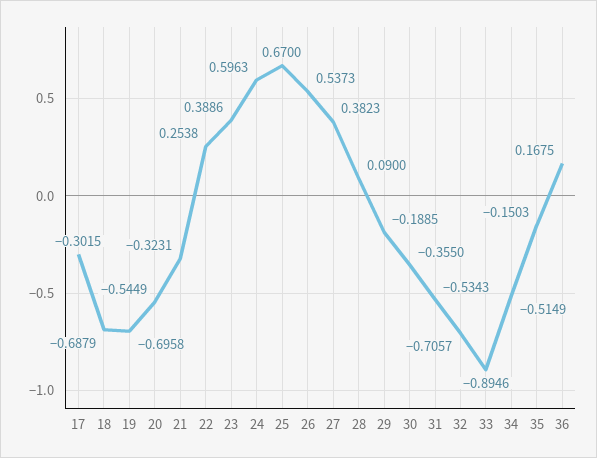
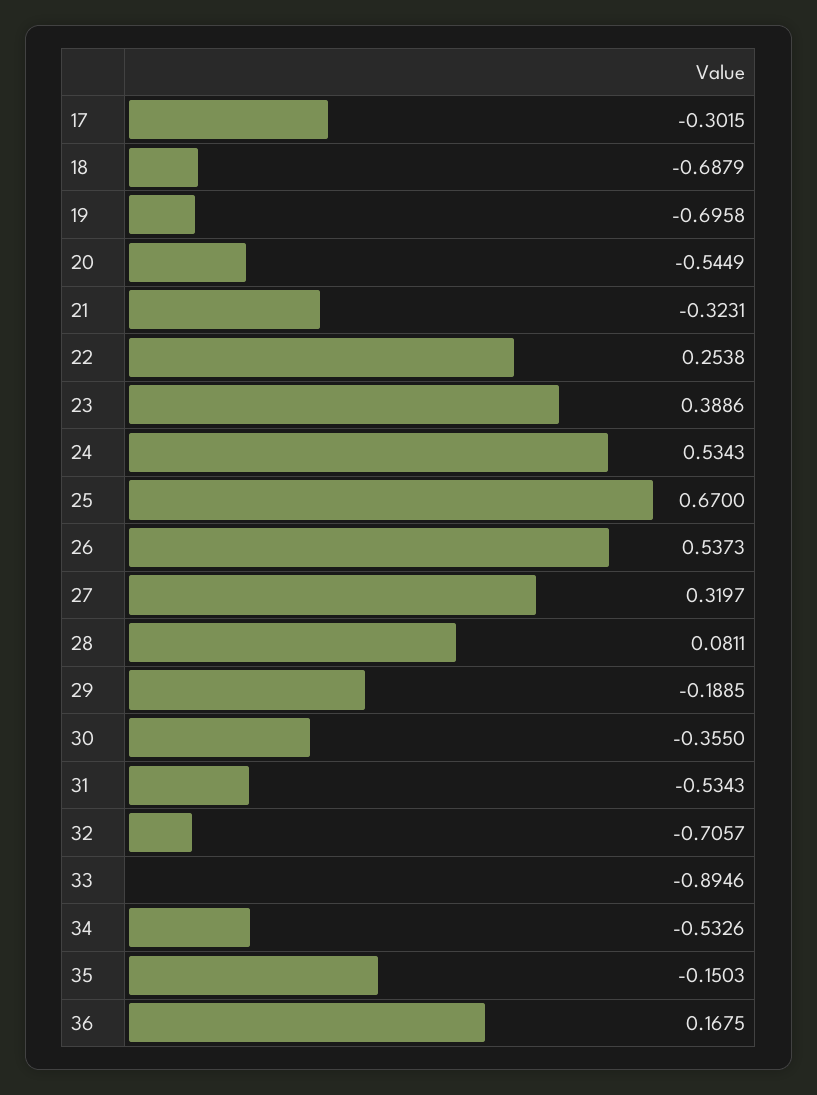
24: 0.5963 -> 0.5343
27: 0.3823 -> 0.3197
28: 0.09 -> 0.0811
34: -0.5149 -> -0.5326

